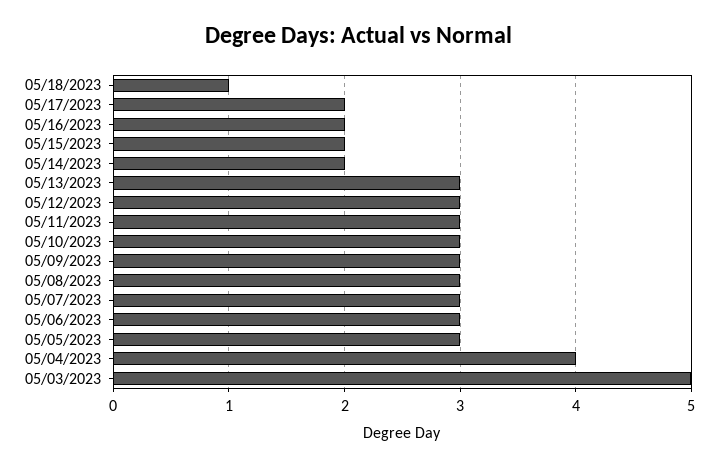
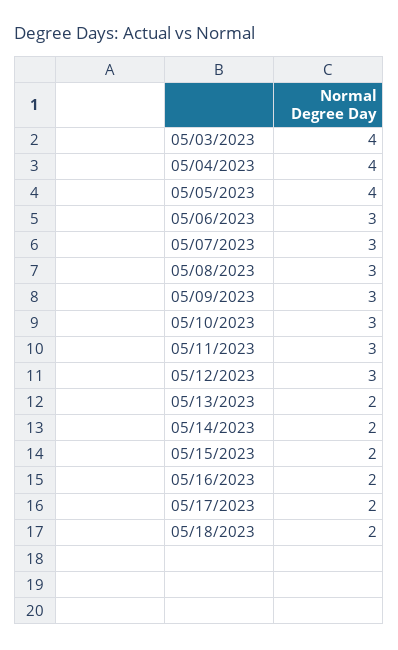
05/18/2023: 1 -> 2
05/13/2023: 3 -> 2
05/05/2023: 3 -> 4
05/03/2023: 5 -> 4

